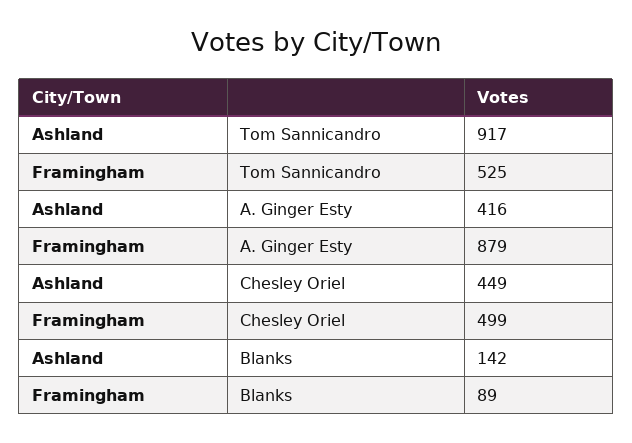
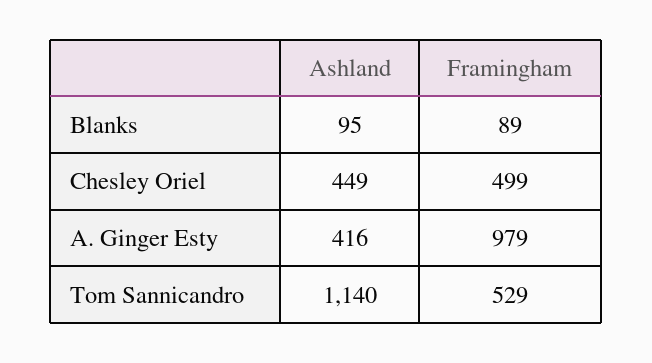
Ashland, Tom Sannicandro: 917 -> 1140
Framingham, Tom Sannicandro: 525 -> 529
Framingham, A. Ginger Esty: 879 -> 979
Ashland, Blanks: 142 -> 95

